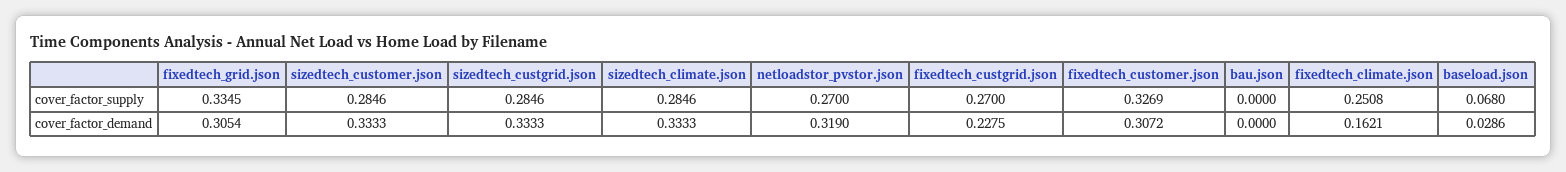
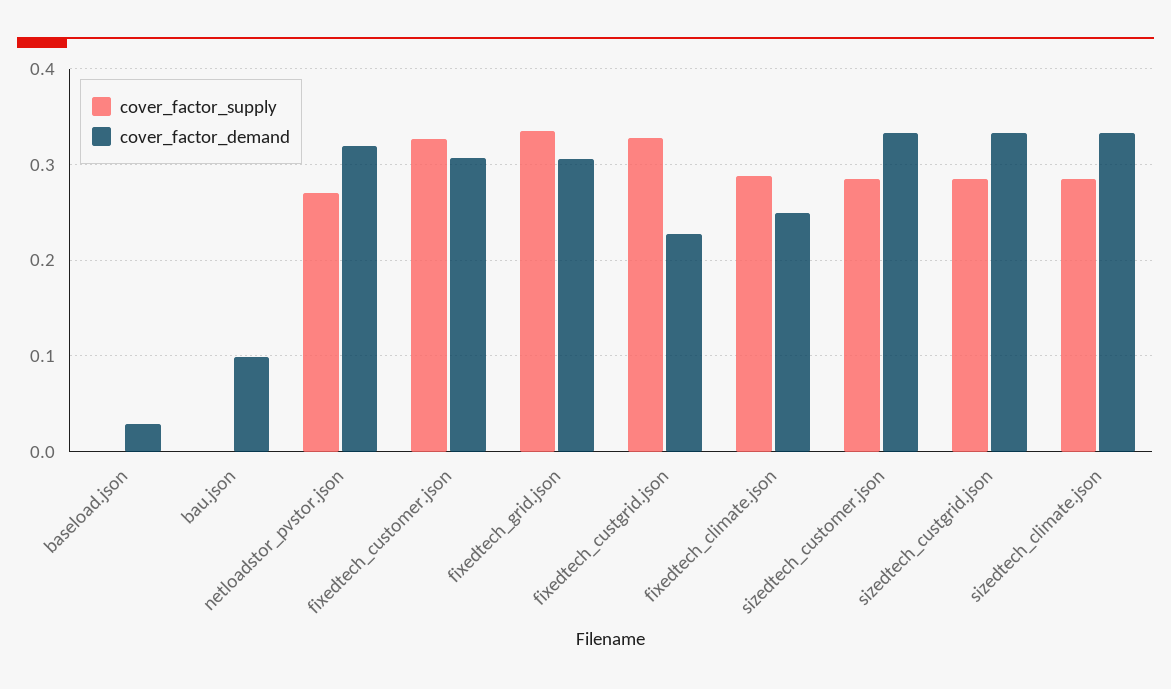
cover_factor_supply, fixedtech_custgrid.json: 0.27 -> 0.33
cover_factor_supply, fixedtech_climate.json: 0.2508 -> 0.29
cover_factor_supply, baseload.json: 0.068 -> 0
cover_factor_demand, bau.json: 0 -> 0.1
cover_factor_demand, fixedtech_climate.json: 0.1621 -> 0.25

